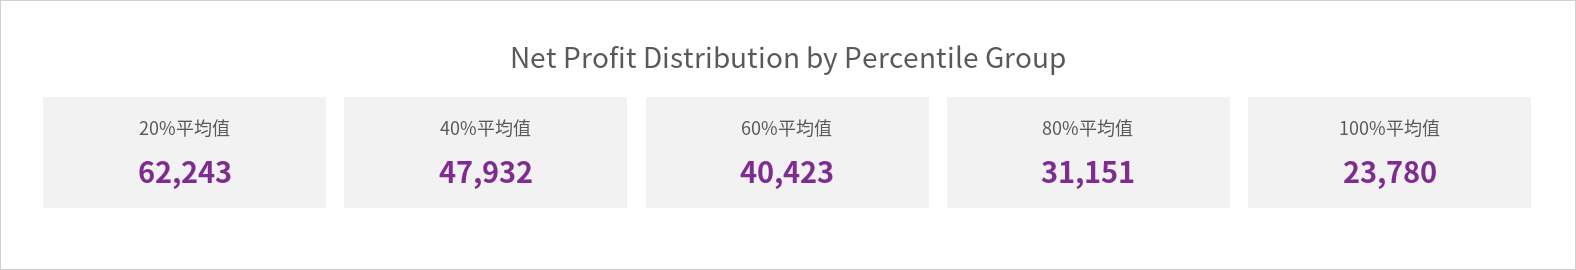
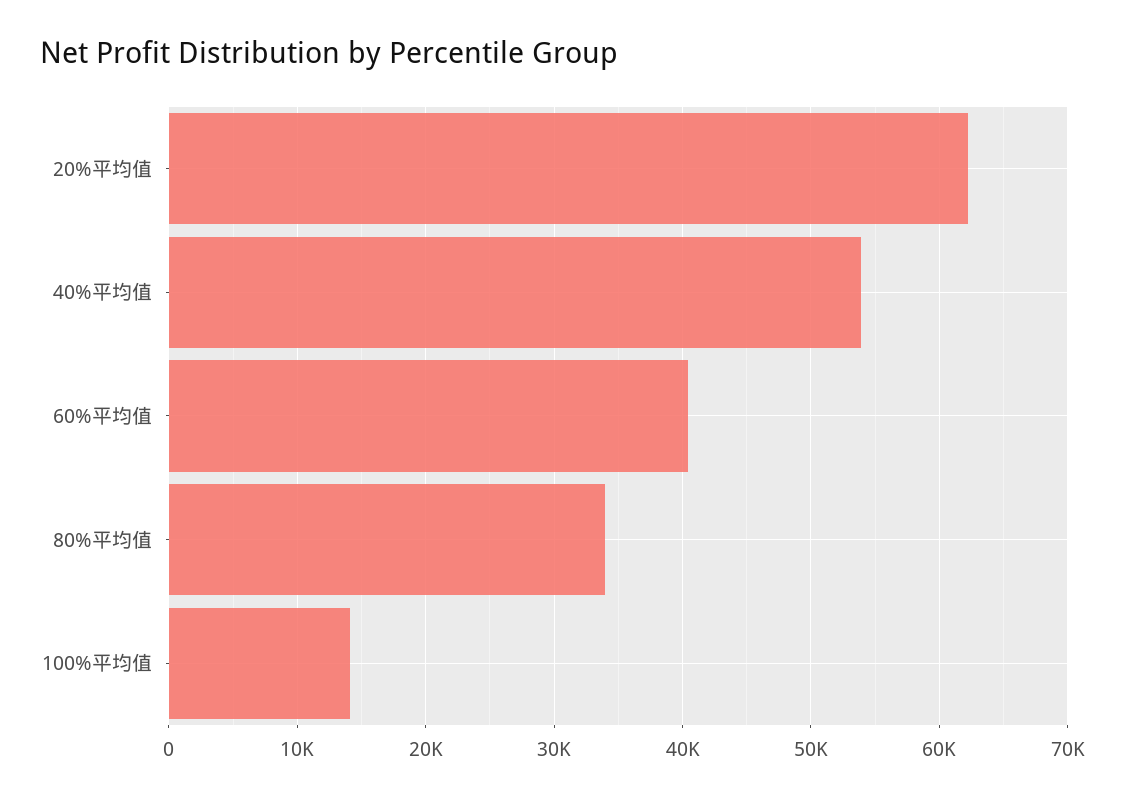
40%平均值: 47932 -> 54000
80%平均值: 31151 -> 34000
100%平均值: 23780 -> 14000

